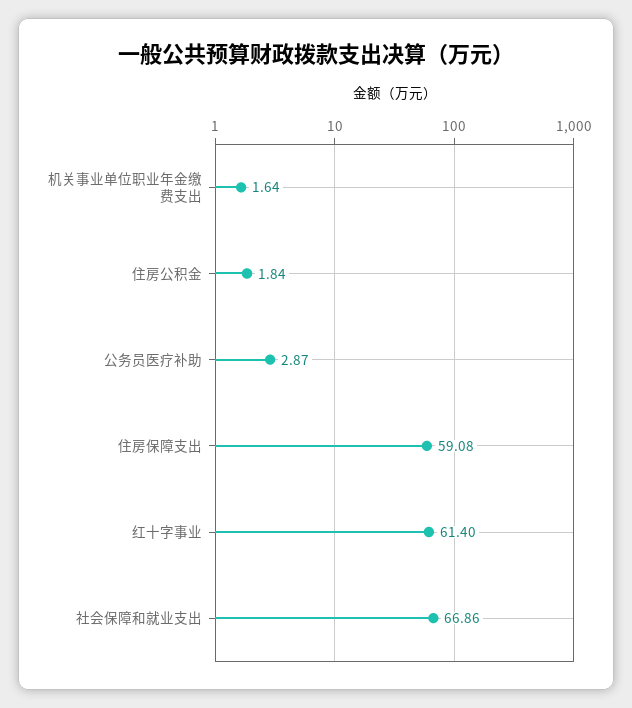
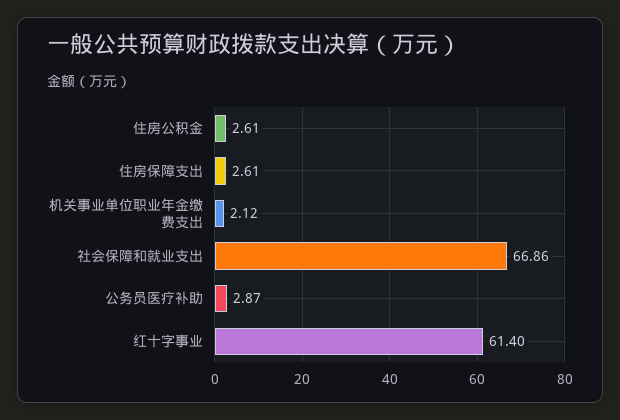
机关事业单位职业年金缴费支出: 1.64 -> 2.12
住房公积金: 1.84 -> 2.61
住房保障支出: 59.08 -> 2.61

